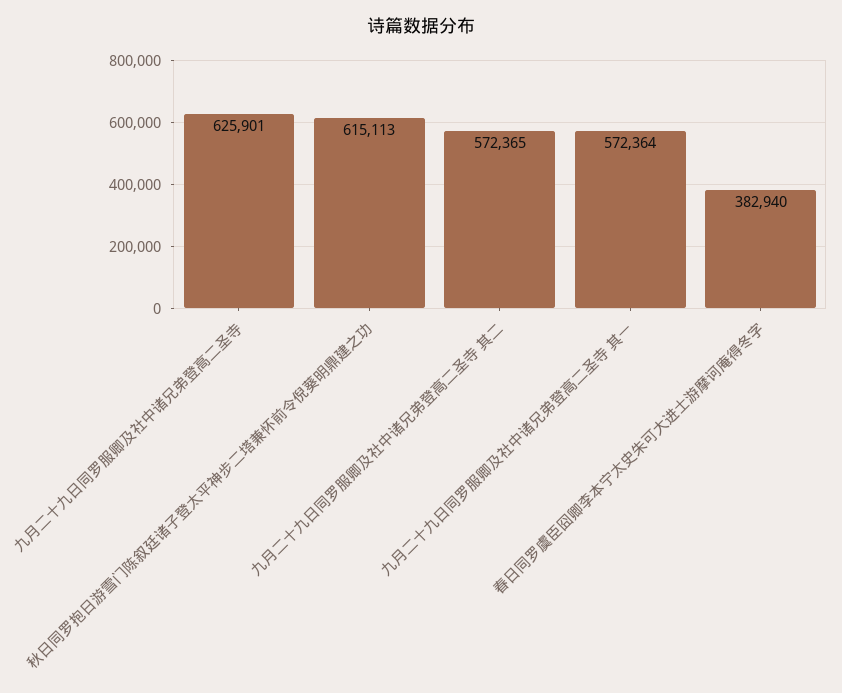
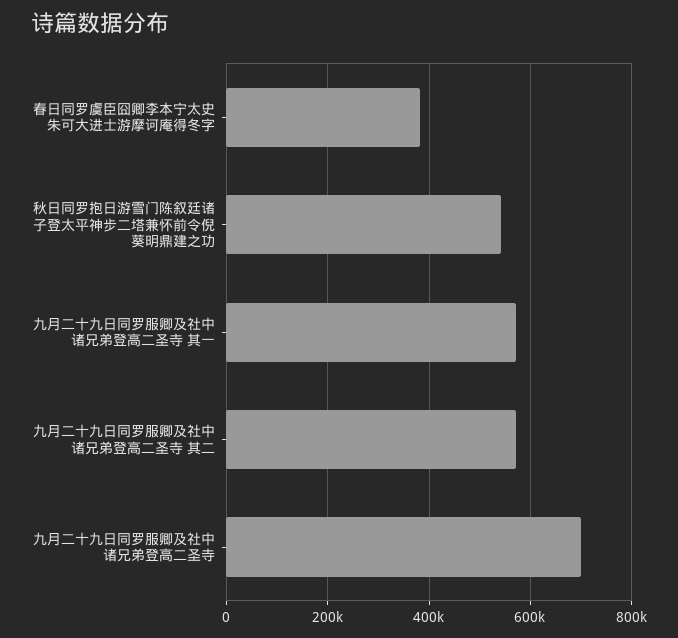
九月二十九日同罗服卿及社中诸兄弟登高二圣寺: 625901 -> 700000
秋日同罗抱日游雪门陈叙廷诸子登太平神步二塔兼怀前令倪葵明鼎建之功: 615113 -> 540000

